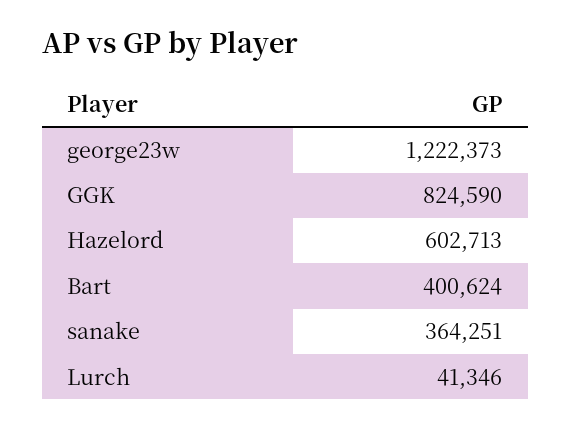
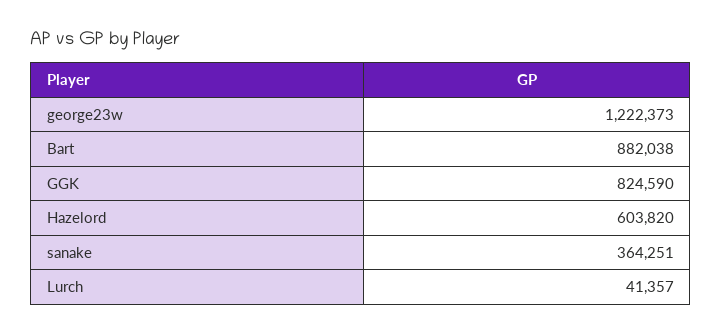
Hazelord: 602713 -> 603820
Bart: 400624 -> 882038
Lurch: 41346 -> 41357

